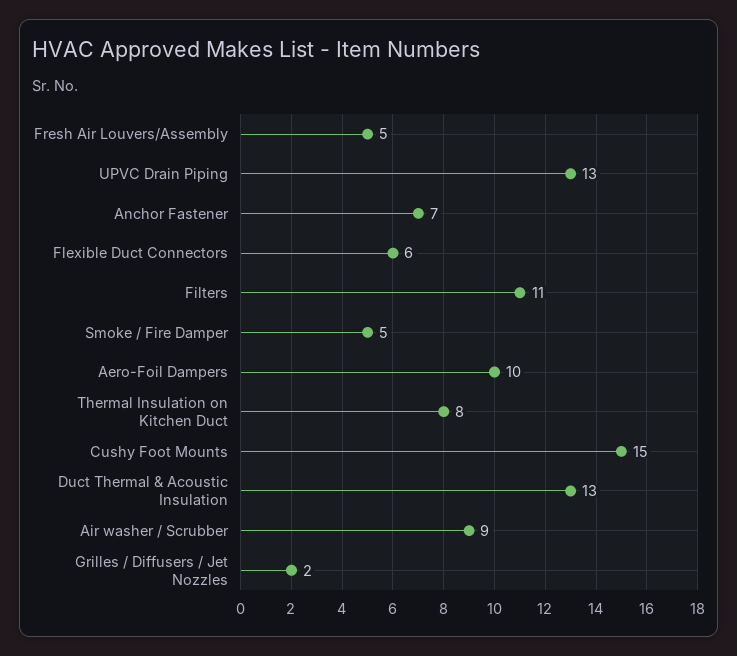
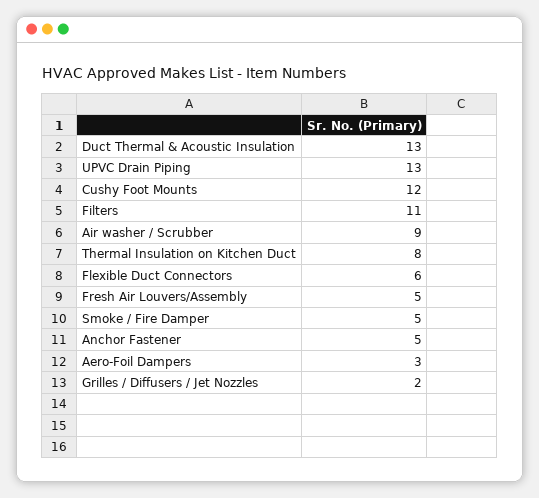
Anchor Fastener: 7 -> 5
Aero-Foil Dampers: 10 -> 3
Cushy Foot Mounts: 15 -> 12

